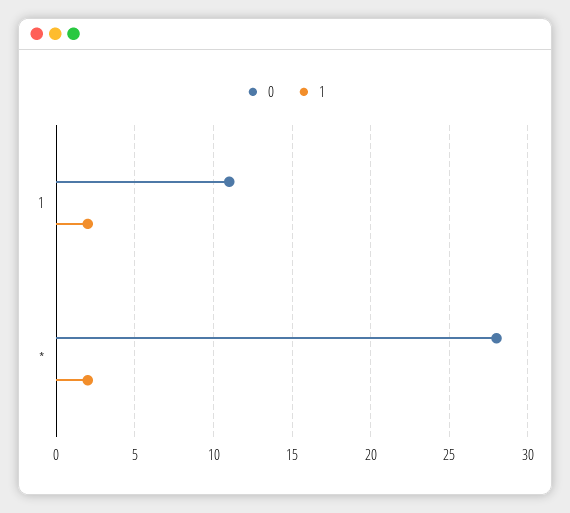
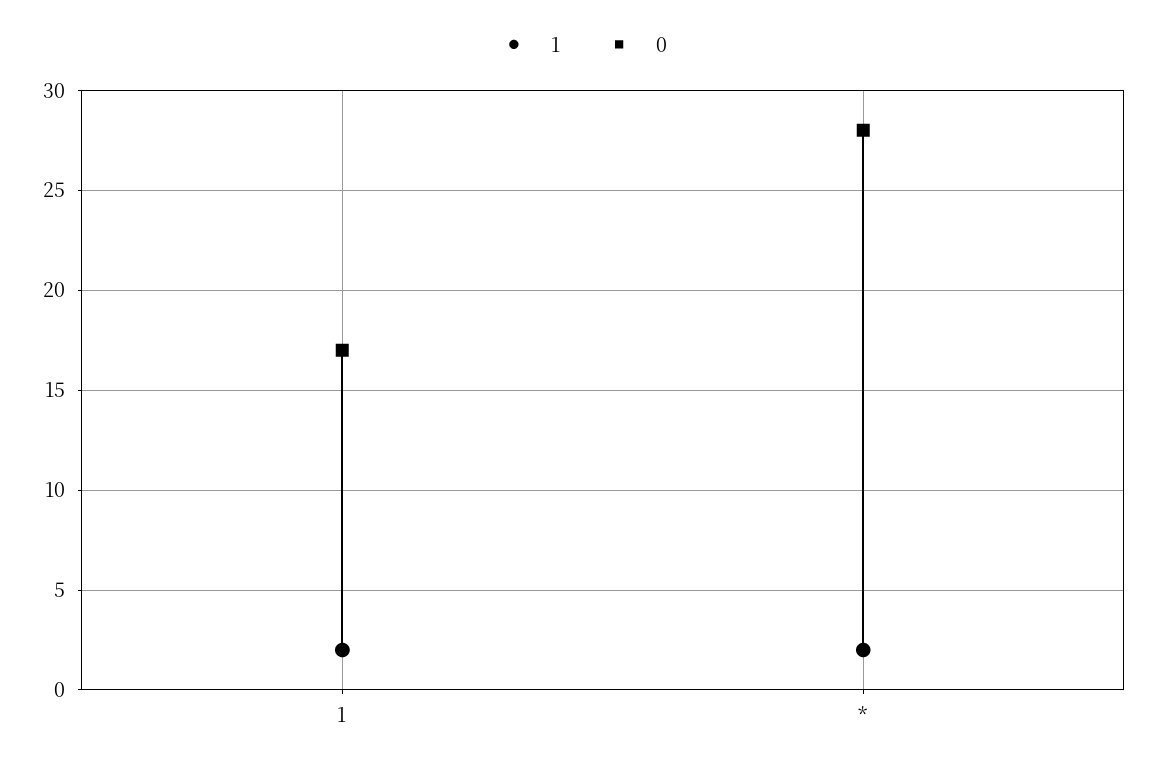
0, 1: 11 -> 17

